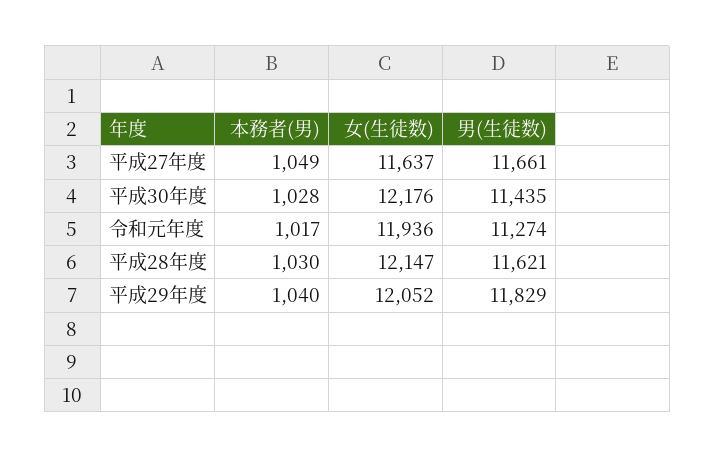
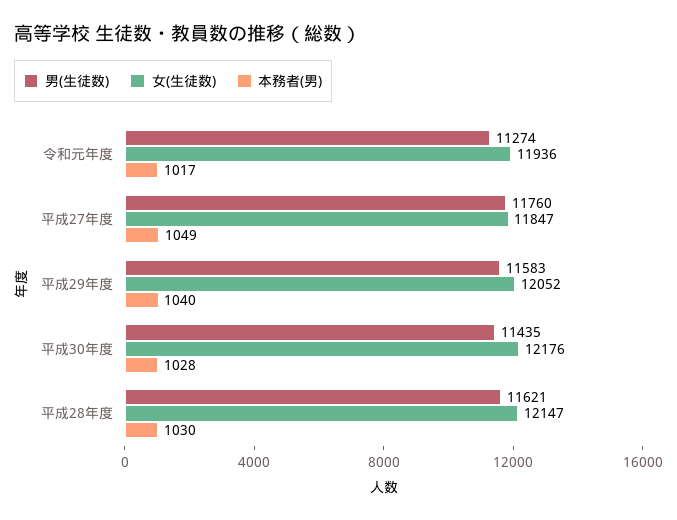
女(生徒数), 平成27年度: 11637 -> 11847
男(生徒数), 平成27年度: 11661 -> 11760
男(生徒数), 平成29年度: 11829 -> 11583

